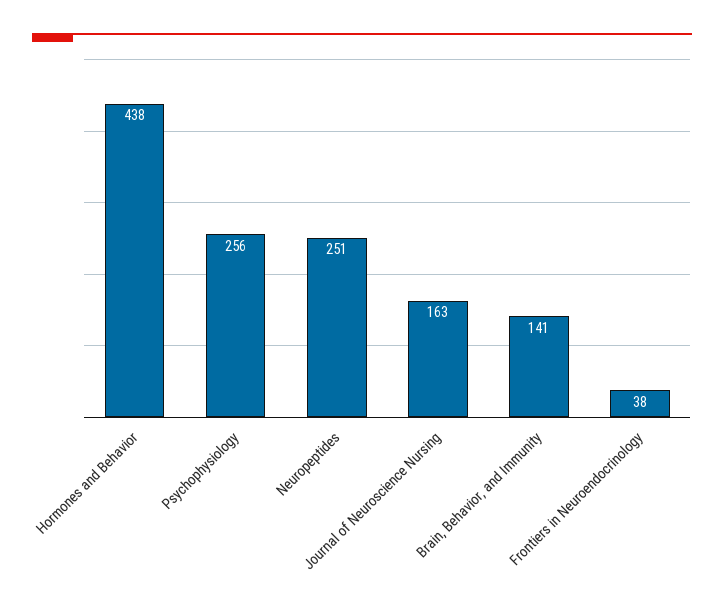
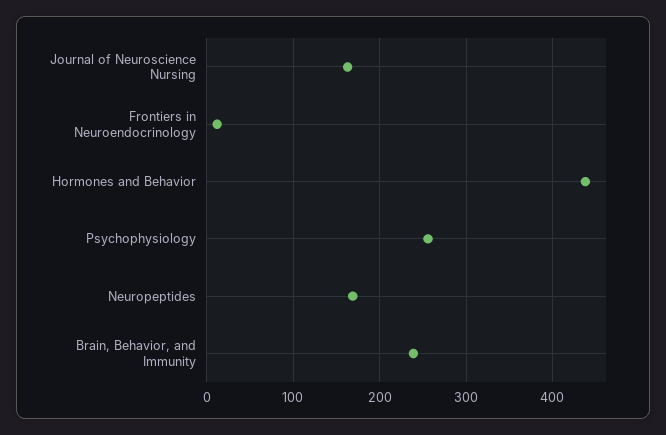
Neuropeptides: 251 -> 170
Brain, Behavior, and Immunity: 141 -> 240
Frontiers in Neuroendocrinology: 38 -> 10

